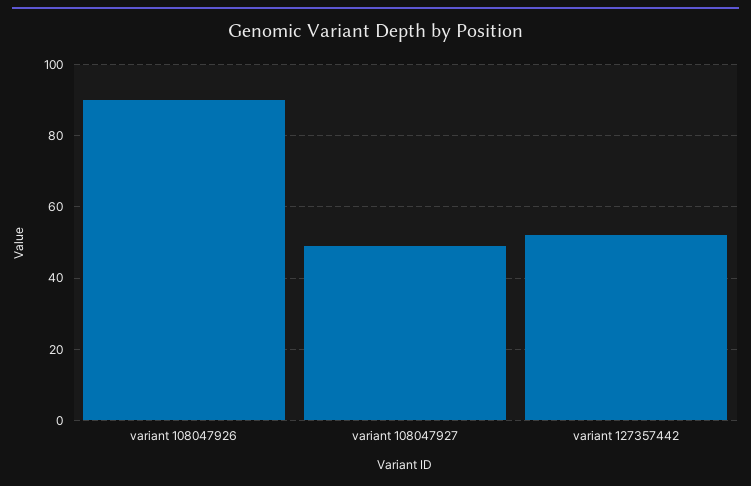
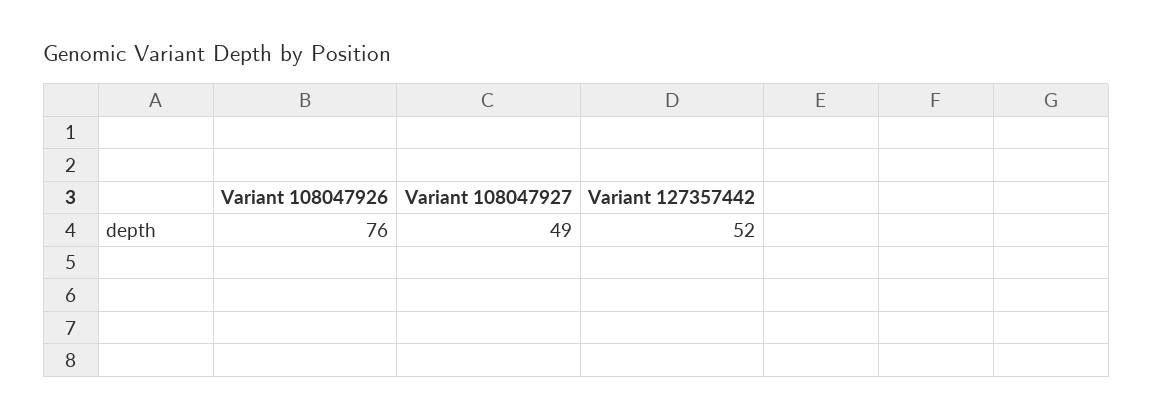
variant 108047926: 90 -> 76

